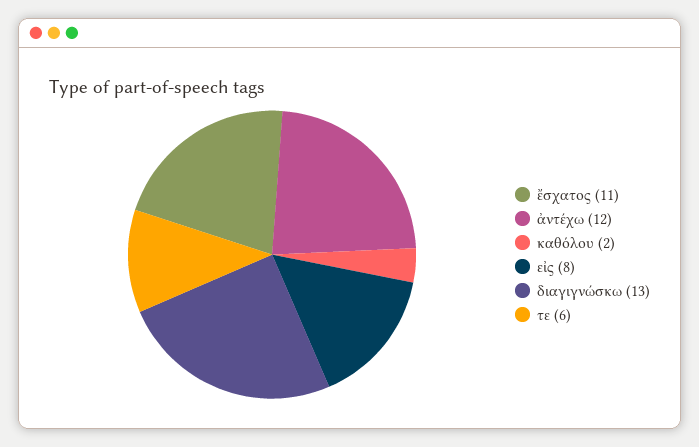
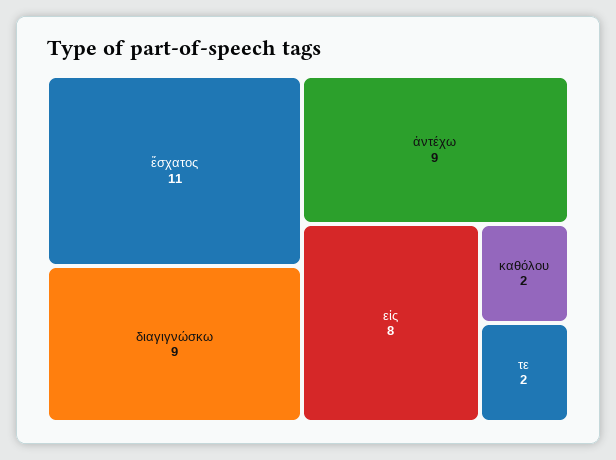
ἀντέχω: 12 -> 9
διαγιγνώσκω: 13 -> 9
τε: 6 -> 2

